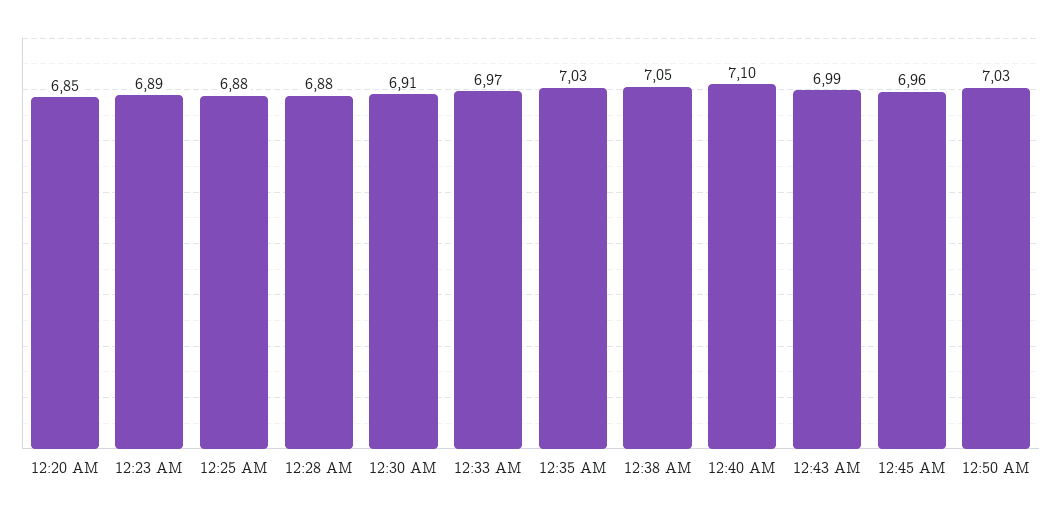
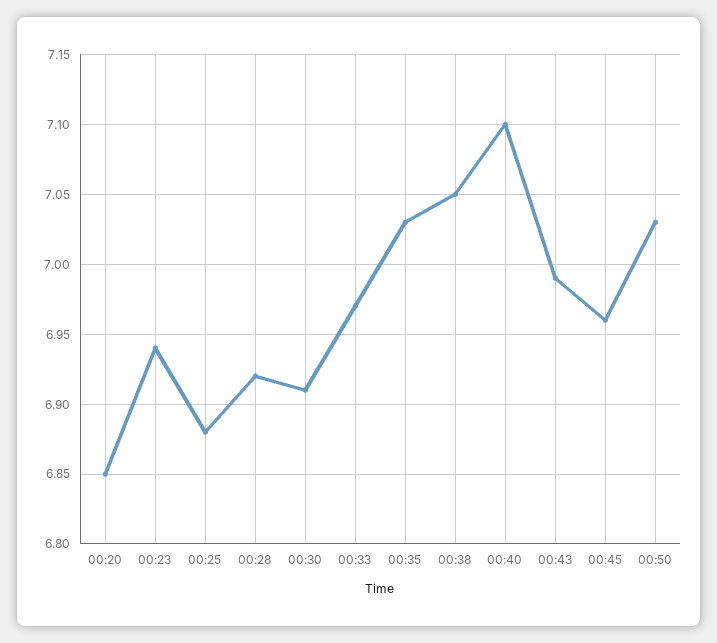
12:23 AM: 6.89 -> 6.94
12:28 AM: 6.88 -> 6.92

